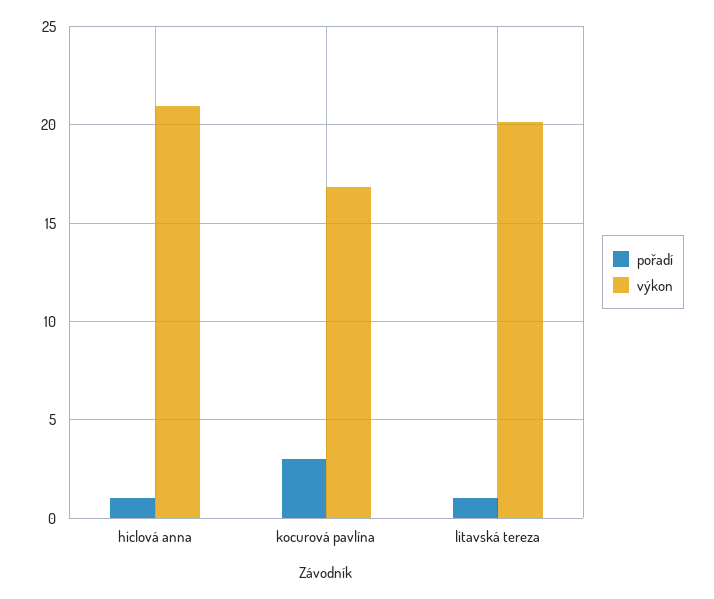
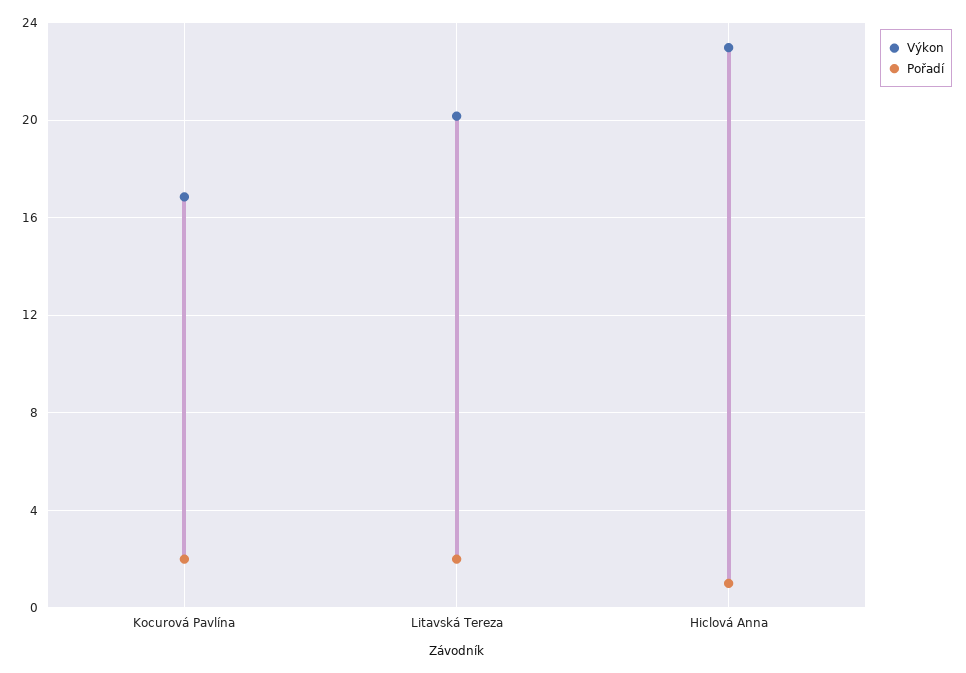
výkon, hiclová anna: 21 -> 23
pořadí, kocurová pavlína: 3 -> 2
pořadí, litavská tereza: 1 -> 2

